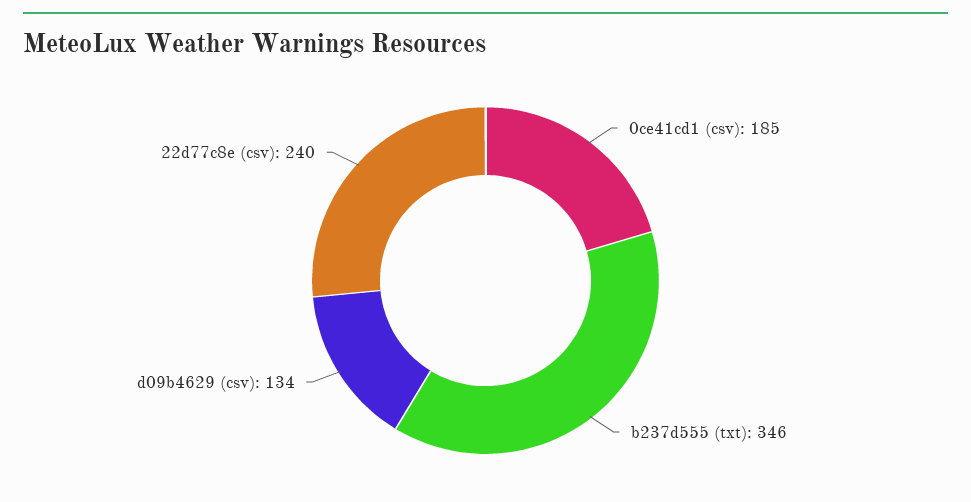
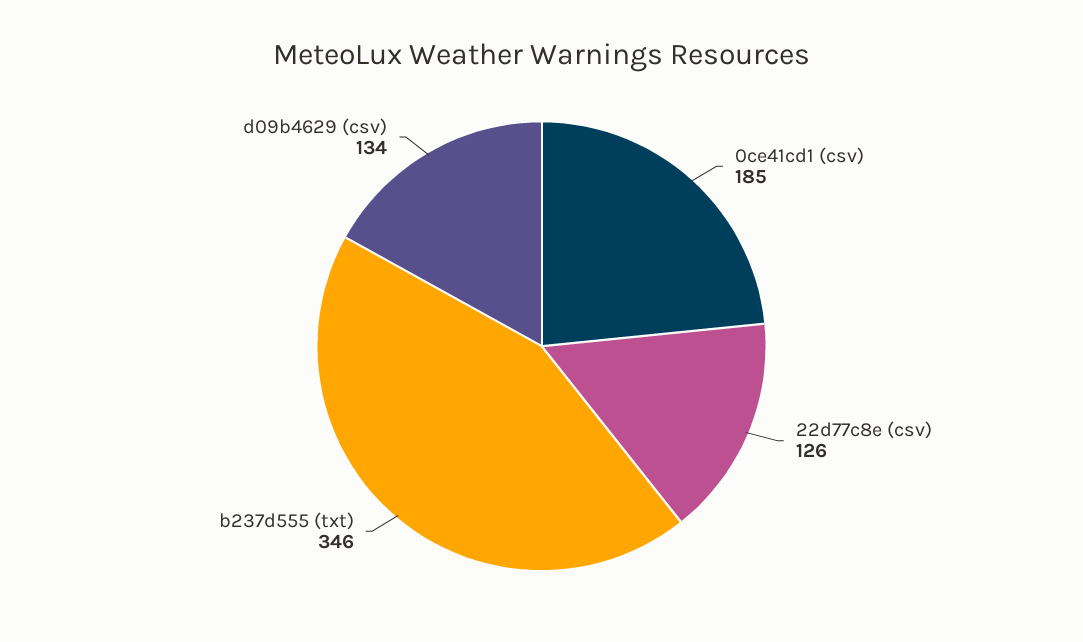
22d77c8e (csv): 240 -> 126

